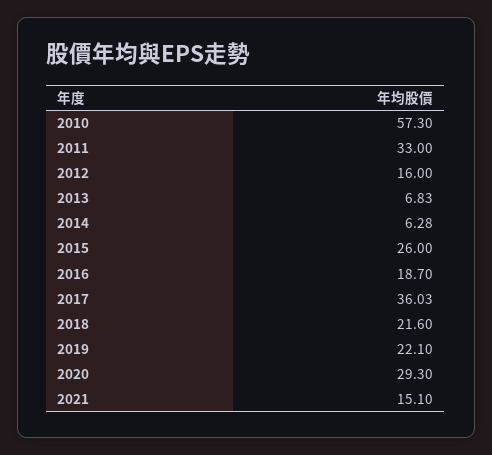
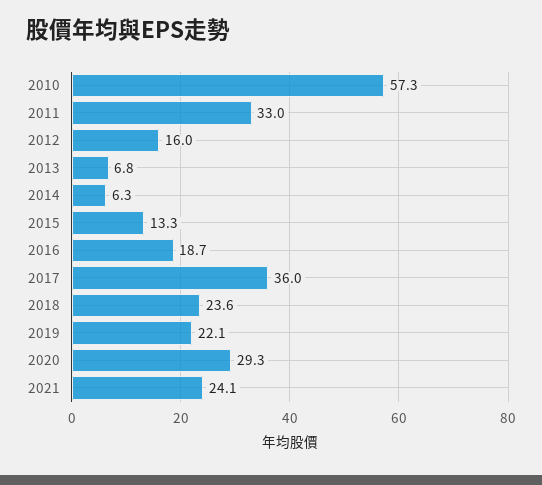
2015: 26 -> 13.3
2018: 21.6 -> 23.6
2021: 15.1 -> 24.1

